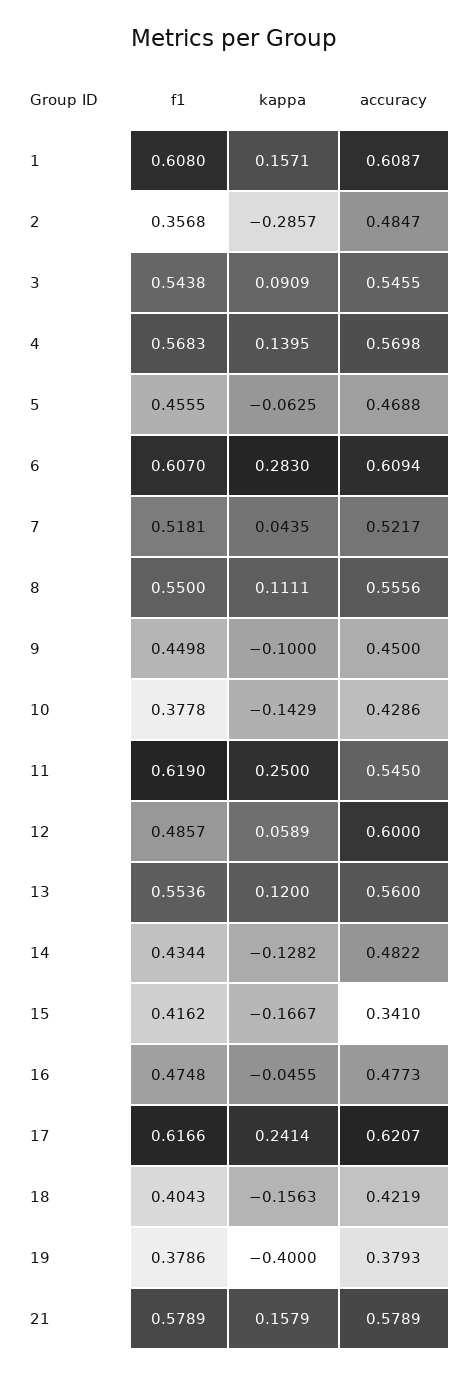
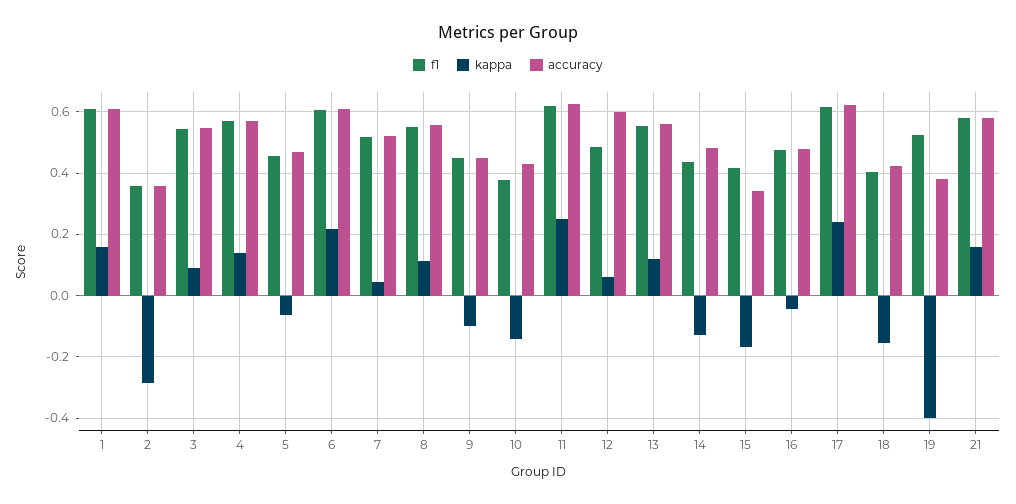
accuracy, 2: 0.4847 -> 0.36
kappa, 6: 0.283 -> 0.22
accuracy, 11: 0.545 -> 0.62
f1, 19: 0.3786 -> 0.52

